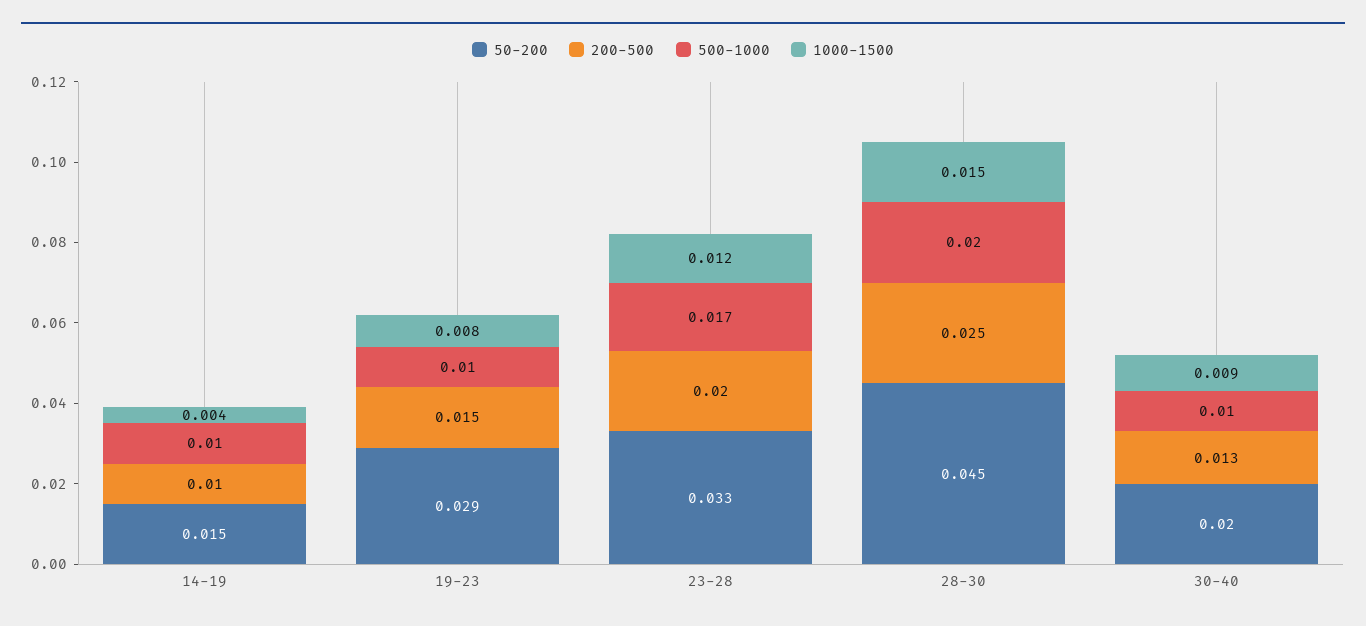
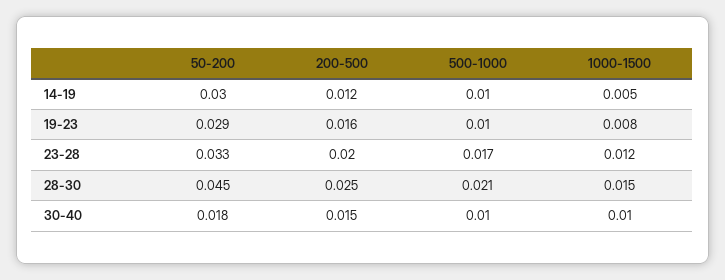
50-200, 14-19: 0.015 -> 0.03
200-500, 14-19: 0.01 -> 0.012
1000-1500, 14-19: 0.004 -> 0.005
200-500, 19-23: 0.015 -> 0.016
500-1000, 28-30: 0.02 -> 0.021
50-200, 30-40: 0.02 -> 0.018
200-500, 30-40: 0.013 -> 0.015
1000-1500, 30-40: 0.009 -> 0.01

